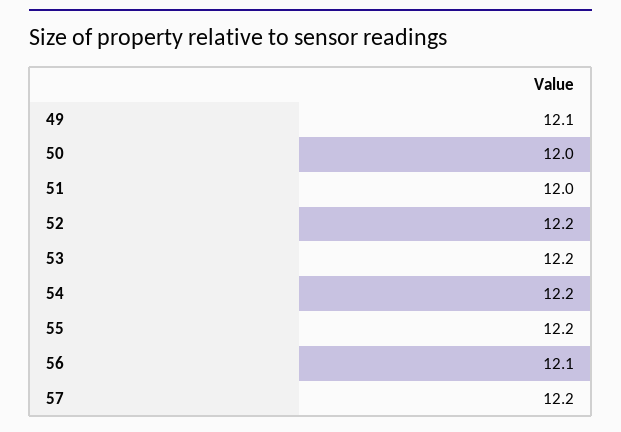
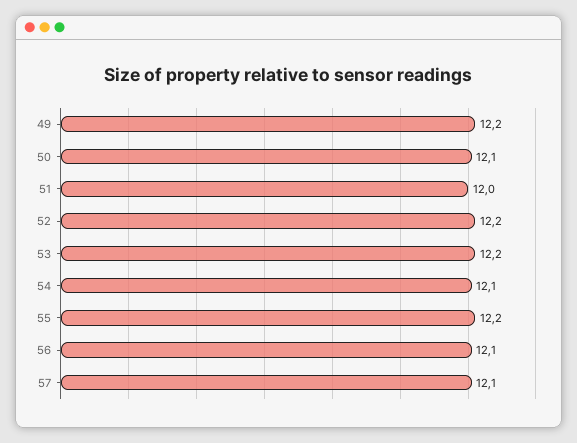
49: 12.1 -> 12.2
50: 12 -> 12.1
54: 12.2 -> 12.1
57: 12.2 -> 12.1

